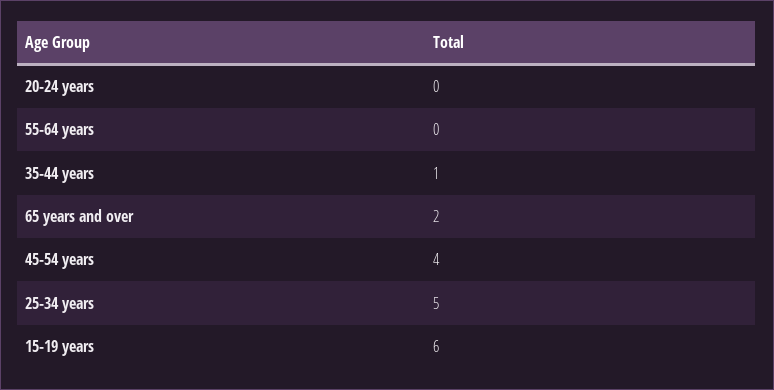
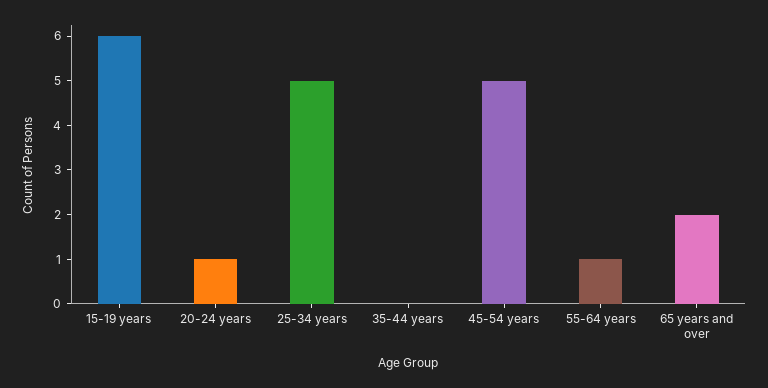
20-24 years: 0 -> 1
55-64 years: 0 -> 1
35-44 years: 1 -> 0
45-54 years: 4 -> 5

